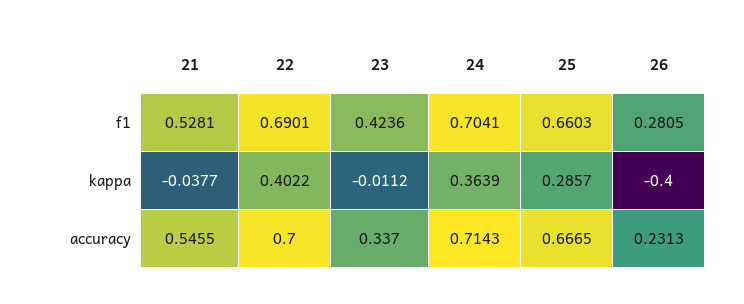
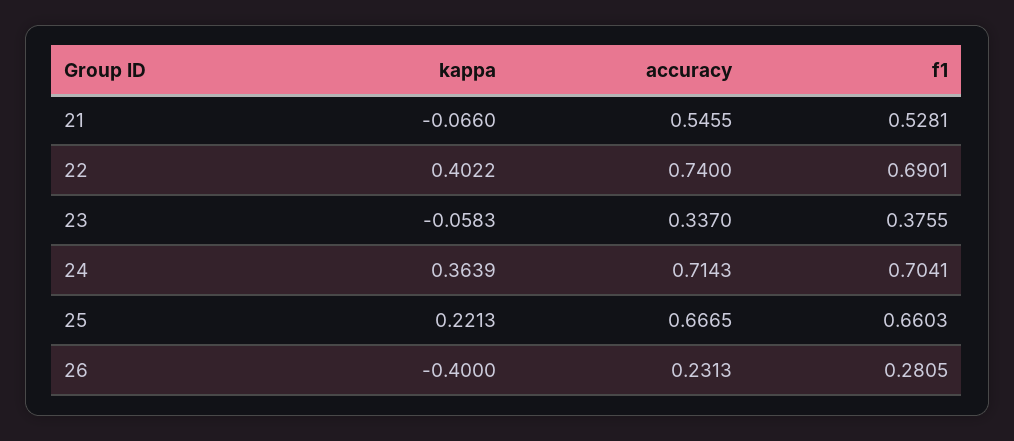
23, f1: 0.4236 -> 0.3755
21, kappa: -0.0377 -> -0.066
23, kappa: -0.0112 -> -0.0583
25, kappa: 0.2857 -> 0.2213
22, accuracy: 0.7 -> 0.74

